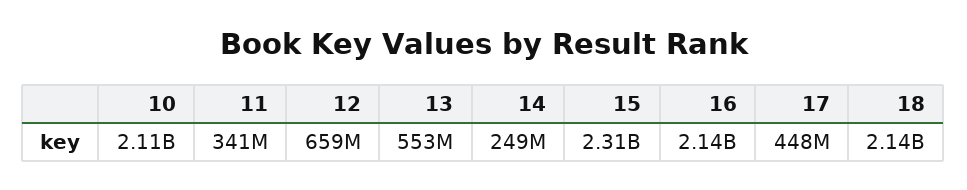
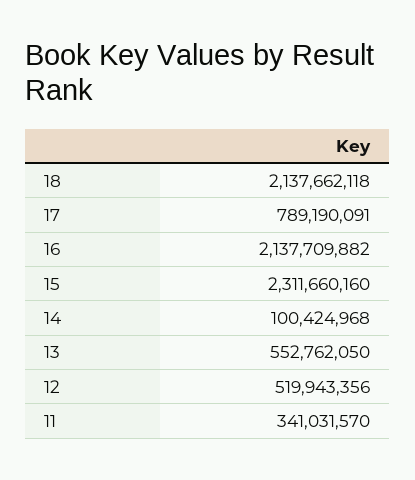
10: 2110000000 -> none
12: 659000000 -> 519943356
14: 249000000 -> 100424968
17: 448000000 -> 789190091

